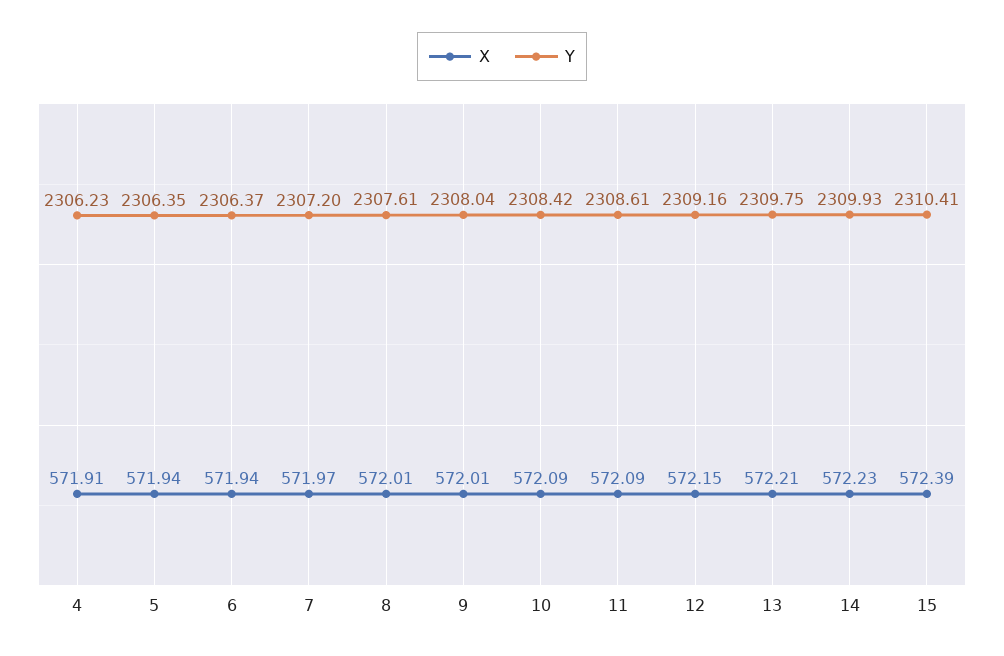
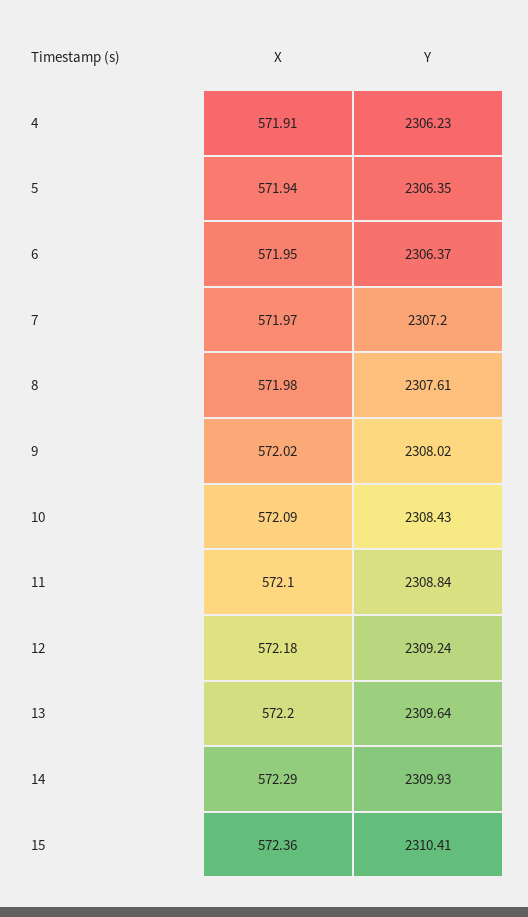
X, 6: 571.94 -> 571.95
X, 8: 572.01 -> 571.98
X, 9: 572.01 -> 572.02
Y, 9: 2308.04 -> 2308.02
Y, 10: 2308.42 -> 2308.43
X, 11: 572.09 -> 572.1
Y, 11: 2308.61 -> 2308.84
X, 12: 572.15 -> 572.18
Y, 12: 2309.16 -> 2309.24
X, 13: 572.21 -> 572.2
Y, 13: 2309.75 -> 2309.64
X, 14: 572.23 -> 572.29
X, 15: 572.39 -> 572.36

